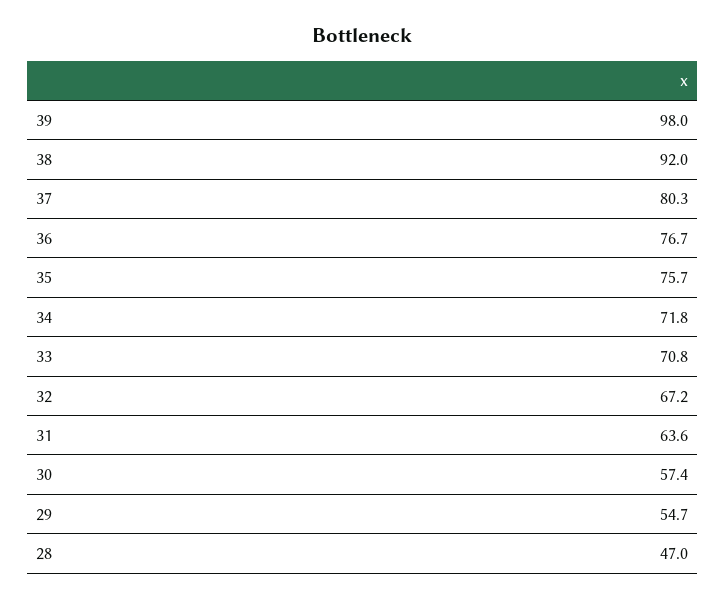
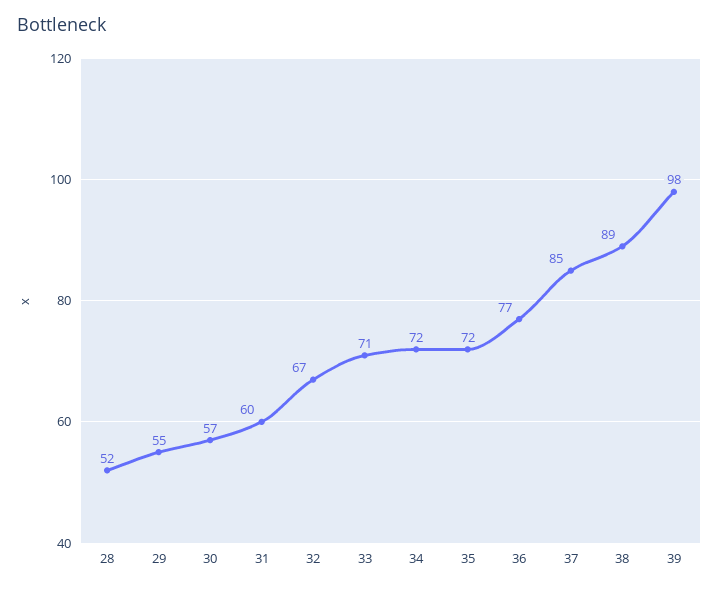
38: 92 -> 89
37: 80.3 -> 85
35: 75.7 -> 72
31: 63.6 -> 60
28: 47 -> 52

